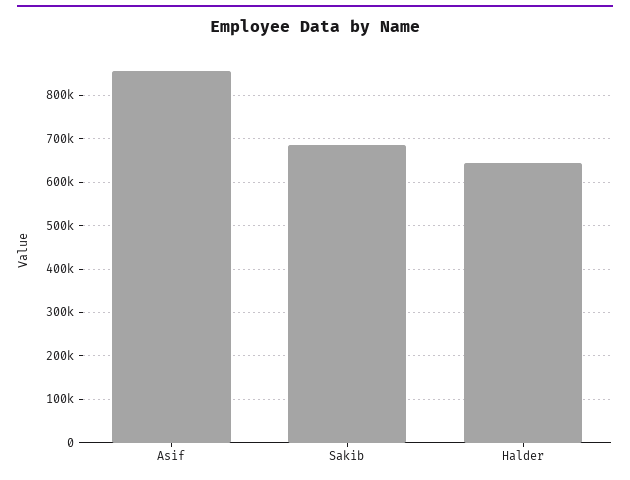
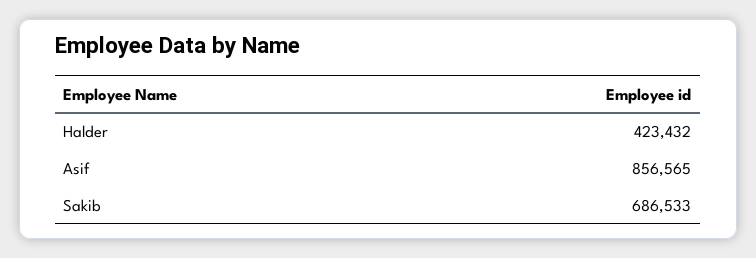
Halder: 640000 -> 423432

